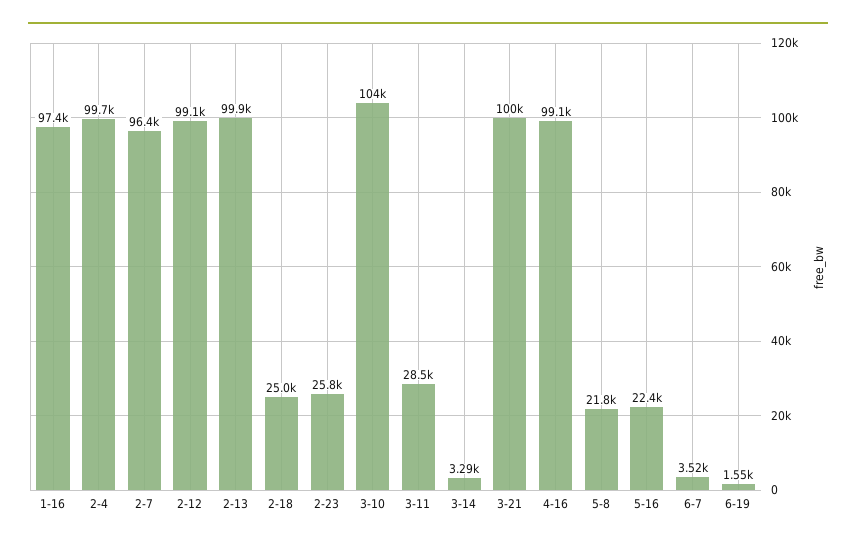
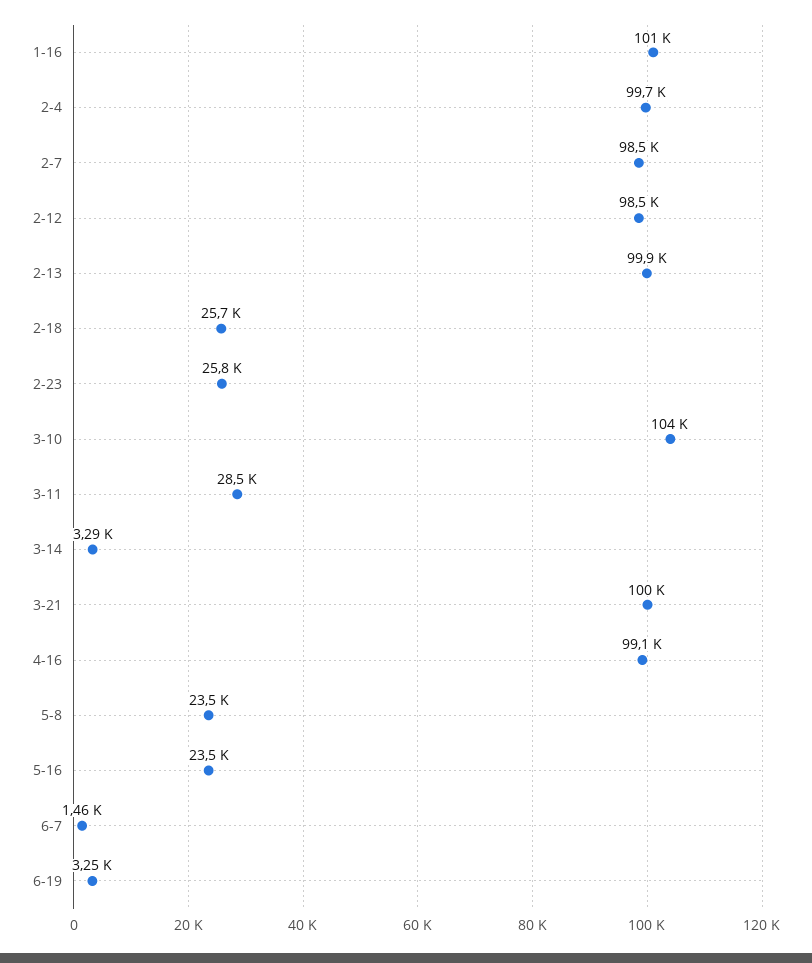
1-16: 97400 -> 101000
2-7: 96400 -> 98500
2-12: 99100 -> 98500
2-18: 25000 -> 25700
5-8: 21800 -> 23500
5-16: 22400 -> 23500
6-7: 3520 -> 1460
6-19: 1550 -> 3250

